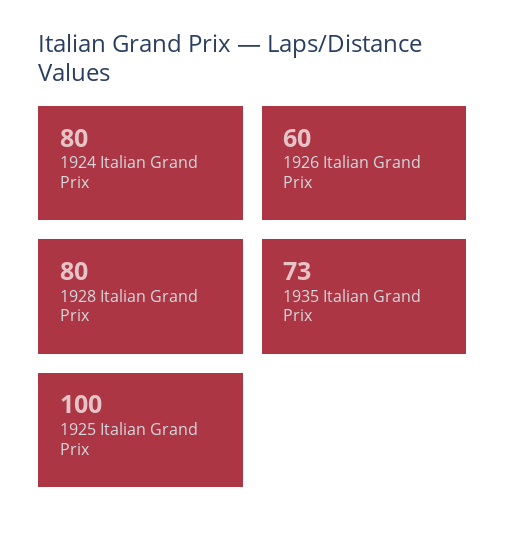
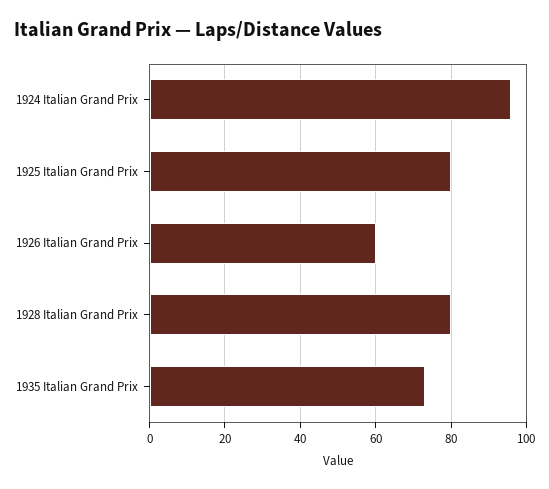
1924 Italian Grand Prix: 80 -> 95
1925 Italian Grand Prix: 100 -> 80

